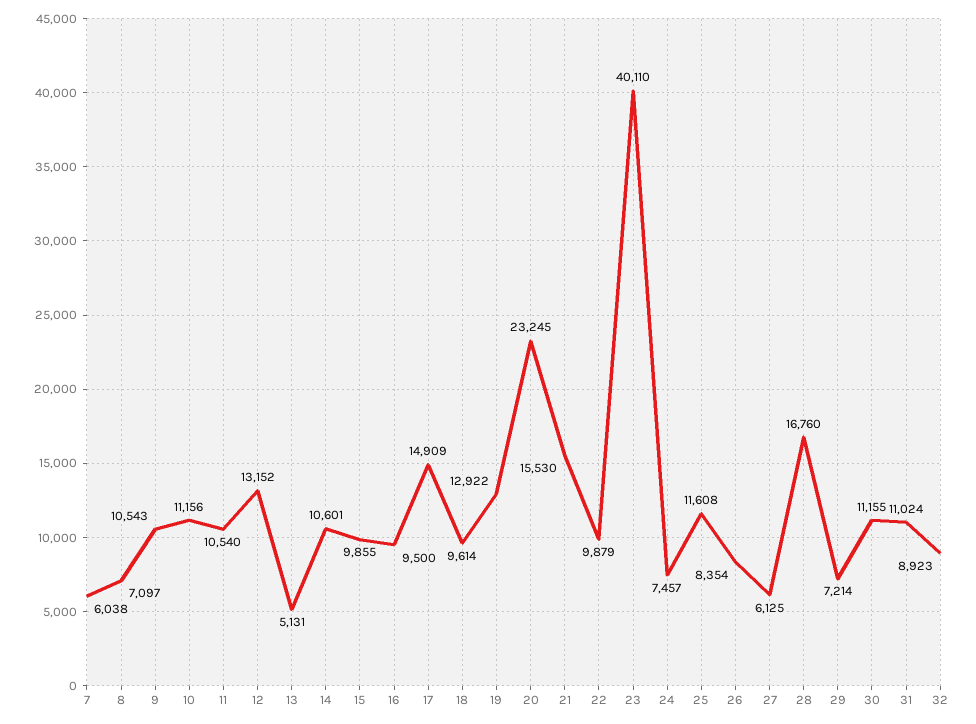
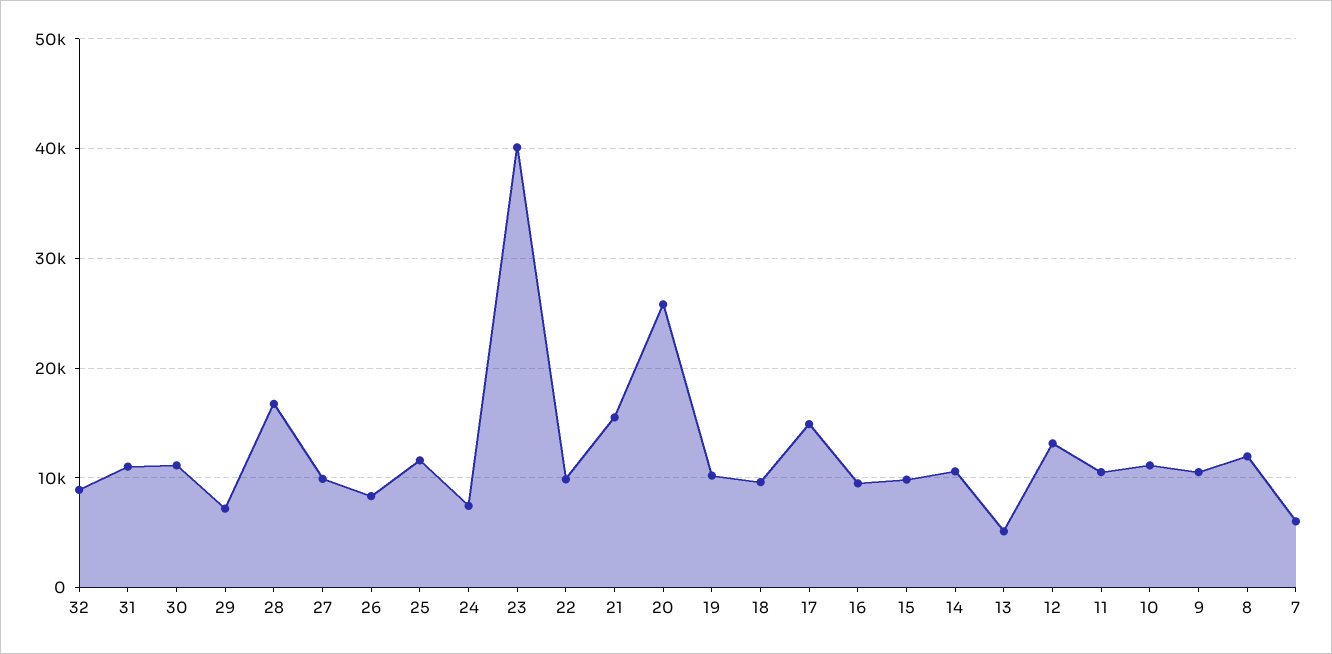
8: 7097 -> 12000
19: 12922 -> 10000
20: 23245 -> 26000
27: 6125 -> 10000

